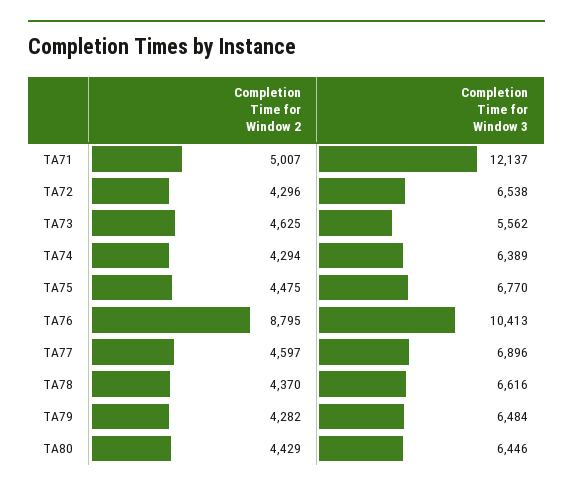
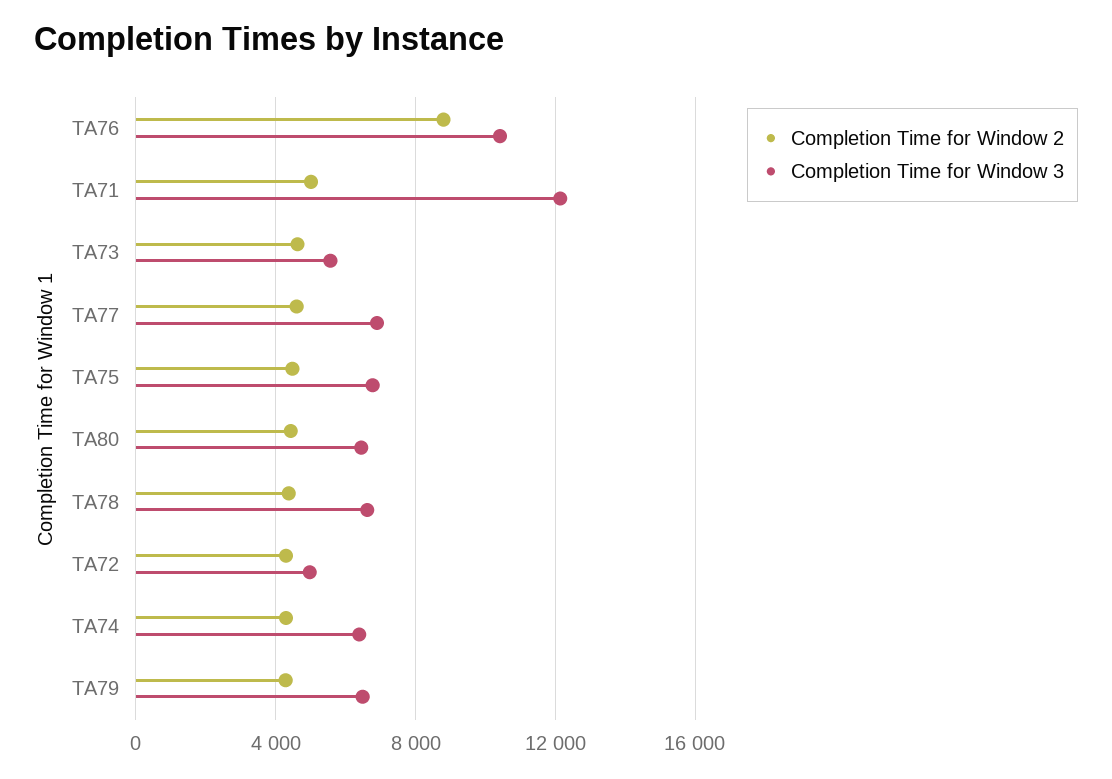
Completion Time for Window 3, TA72: 6538 -> 5000

